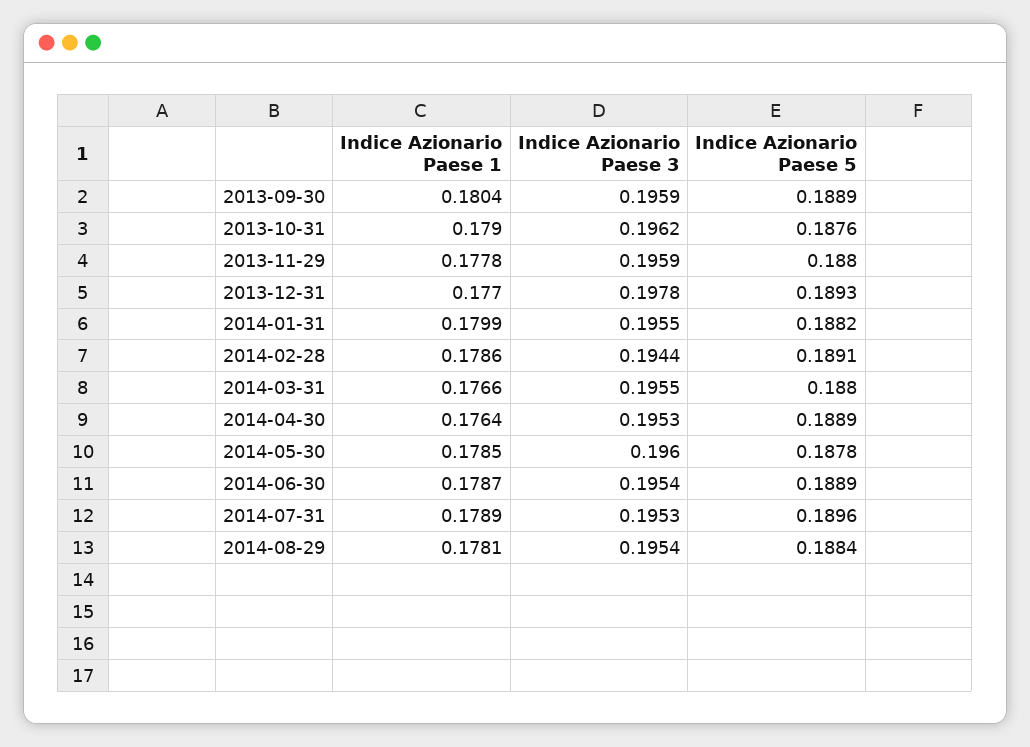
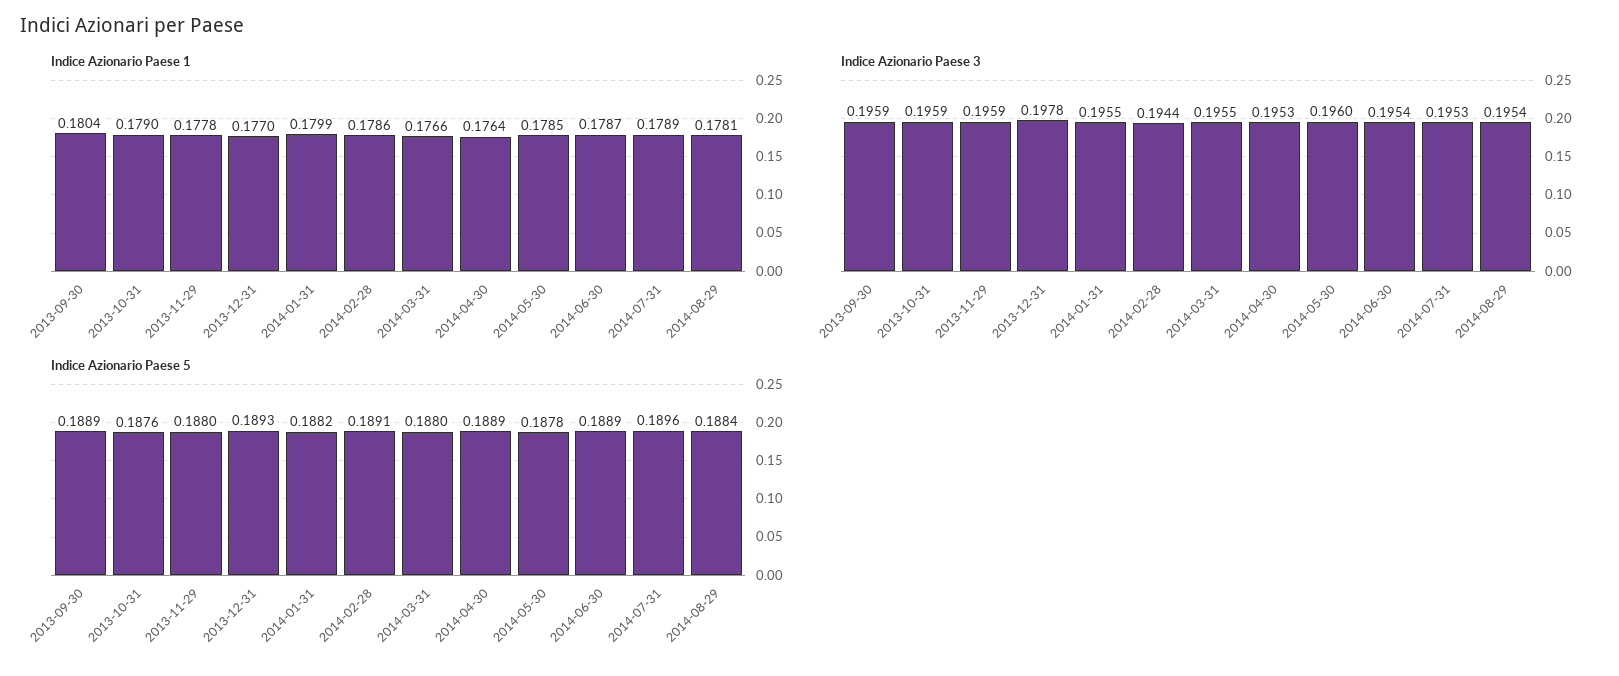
Indice Azionario Paese 3, 2013-10-31: 0.1962 -> 0.1959

